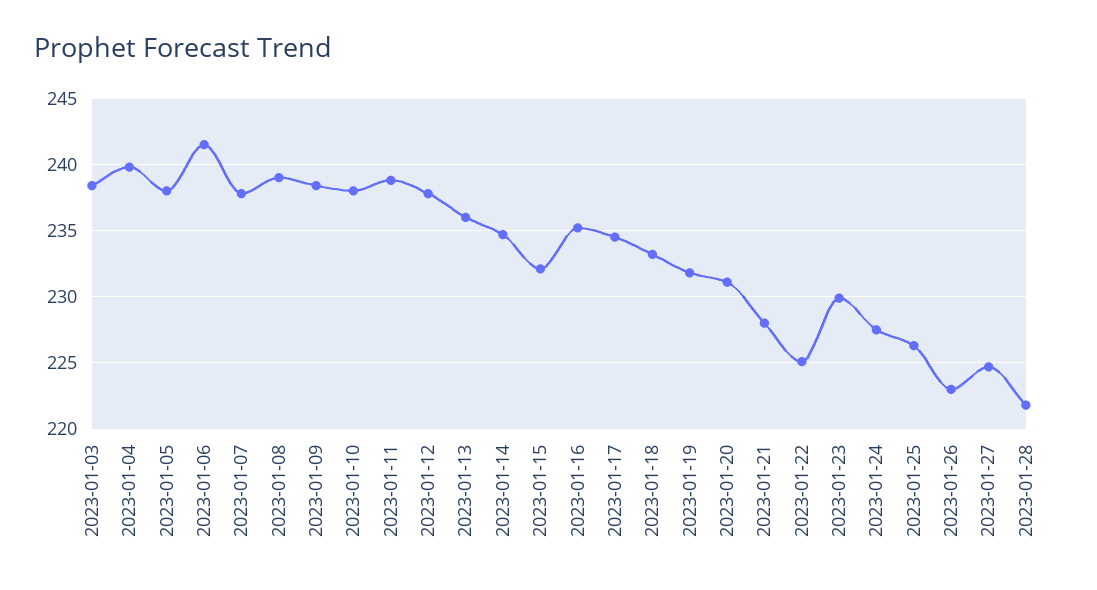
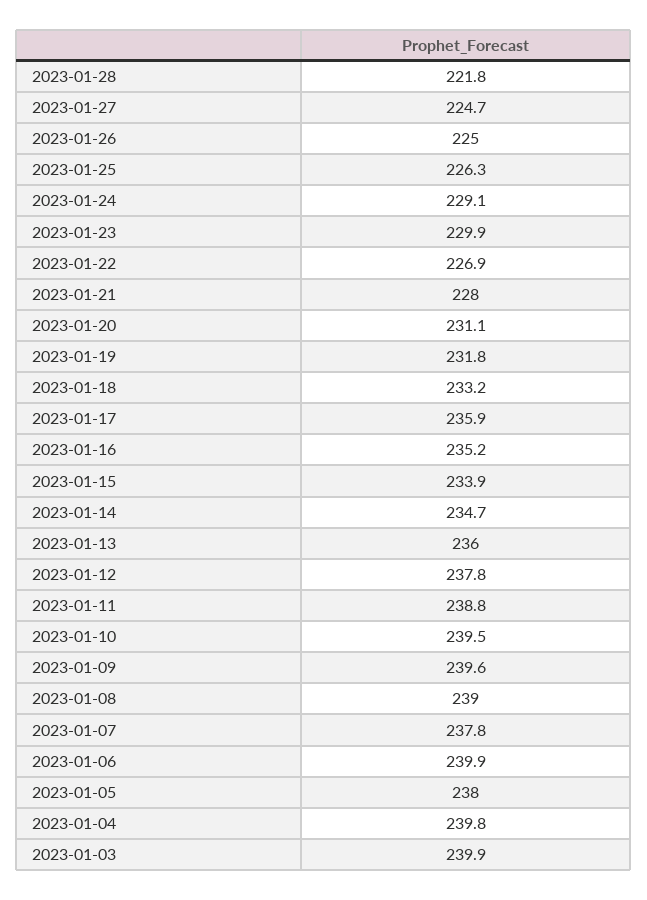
2023-01-03: 238.5 -> 239.9
2023-01-06: 241.5 -> 239.9
2023-01-09: 238.5 -> 239.6
2023-01-10: 238 -> 239.5
2023-01-15: 232 -> 233.9
2023-01-17: 234.5 -> 235.9
2023-01-22: 225 -> 226.9
2023-01-24: 227.5 -> 229.1
2023-01-26: 223 -> 225

